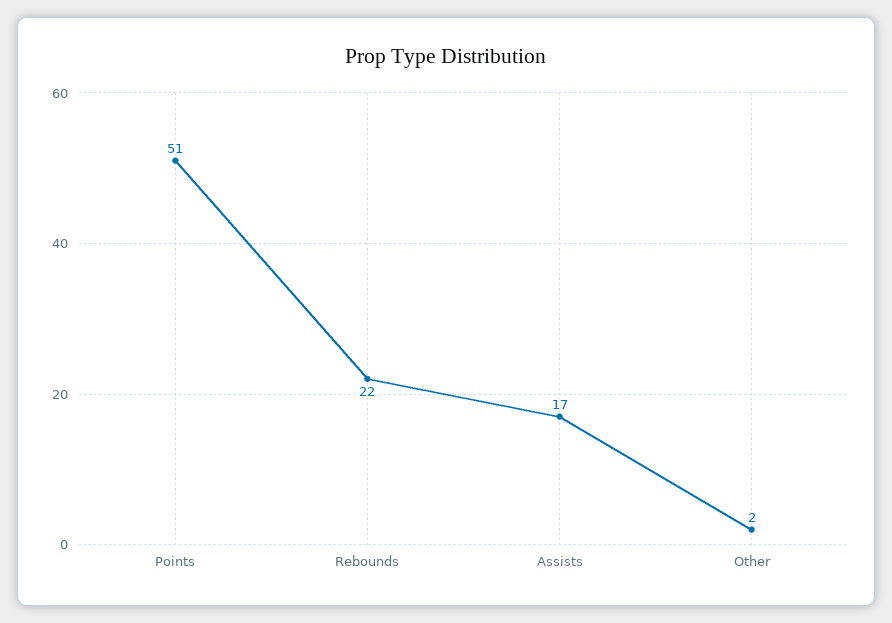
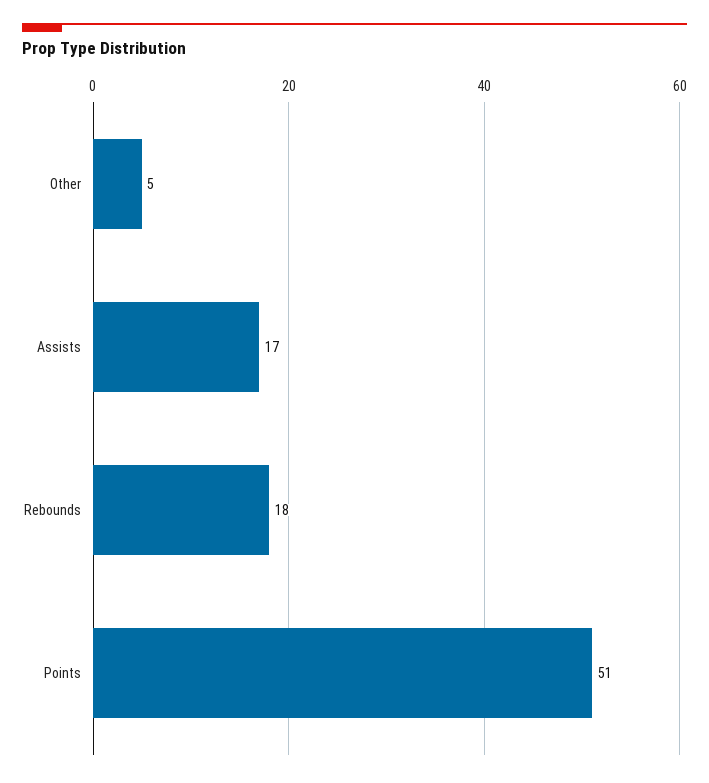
Rebounds: 22 -> 18
Other: 2 -> 5

